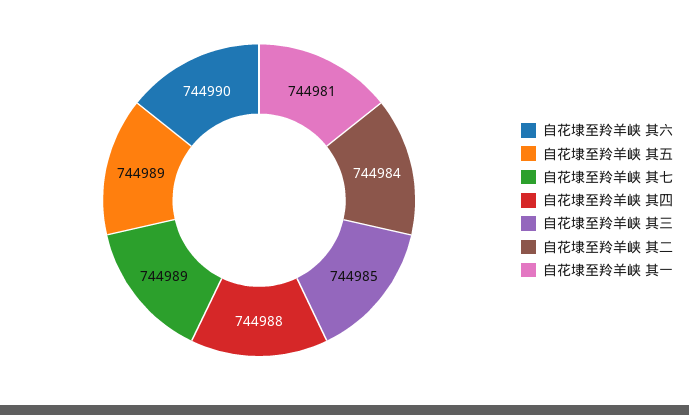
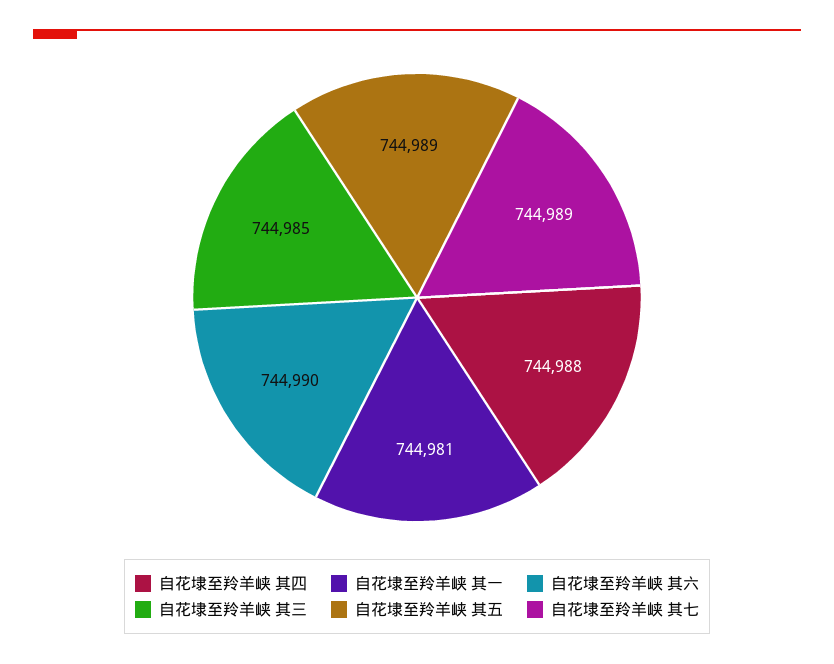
自花埭至羚羊峡 其二: 744984 -> none

